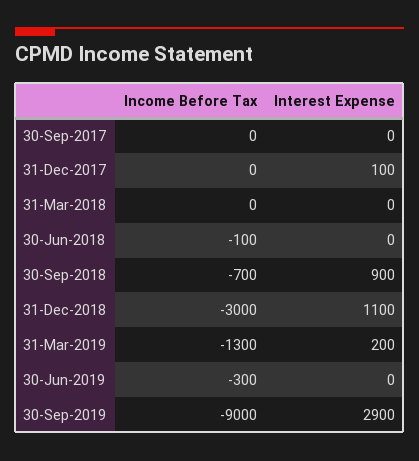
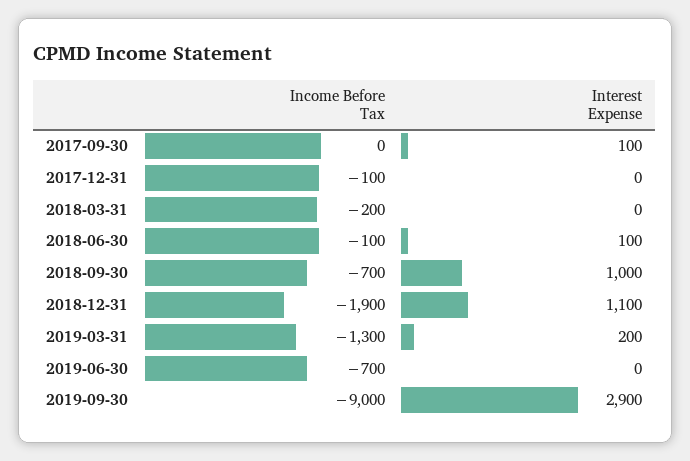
Interest Expense, 30-Sep-2017: 0 -> 100
Income Before Tax, 31-Dec-2017: 0 -> -100
Interest Expense, 31-Dec-2017: 100 -> 0
Income Before Tax, 31-Mar-2018: 0 -> -200
Interest Expense, 30-Jun-2018: 0 -> 100
Interest Expense, 30-Sep-2018: 900 -> 1000
Income Before Tax, 31-Dec-2018: -3000 -> -1900
Income Before Tax, 30-Jun-2019: -300 -> -700

